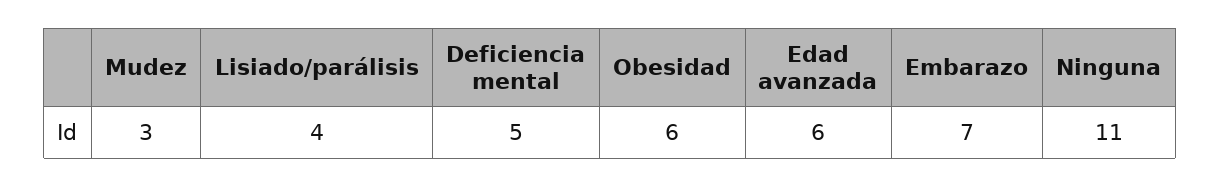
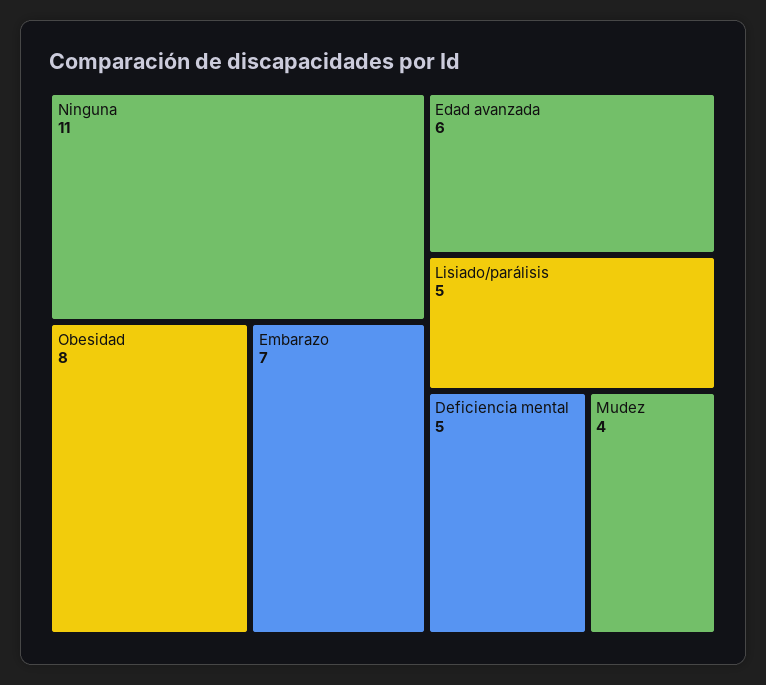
Mudez: 3 -> 4
Lisiado/parálisis: 4 -> 5
Obesidad: 6 -> 8

